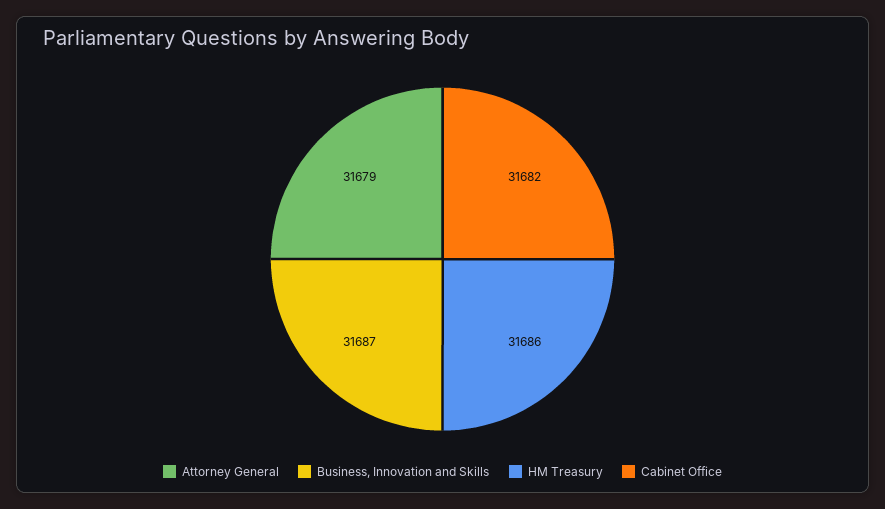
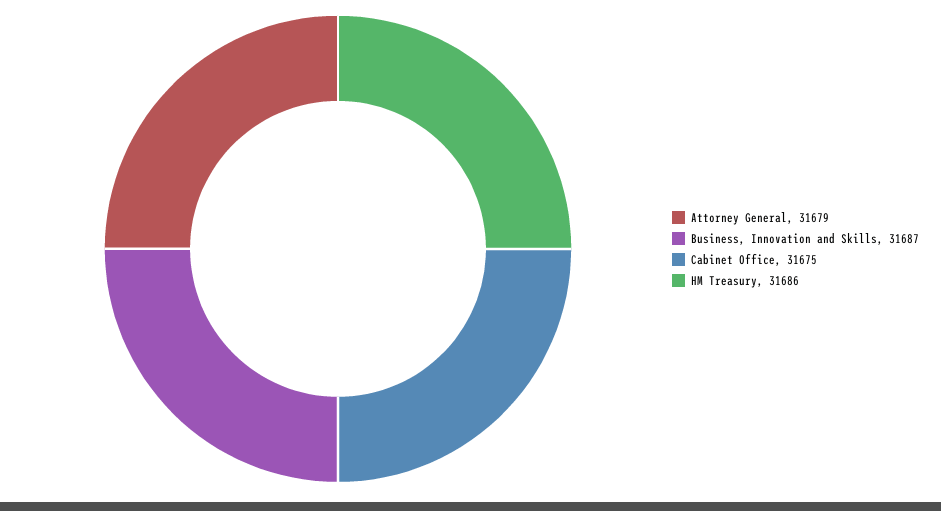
Cabinet Office: 31682 -> 31675

